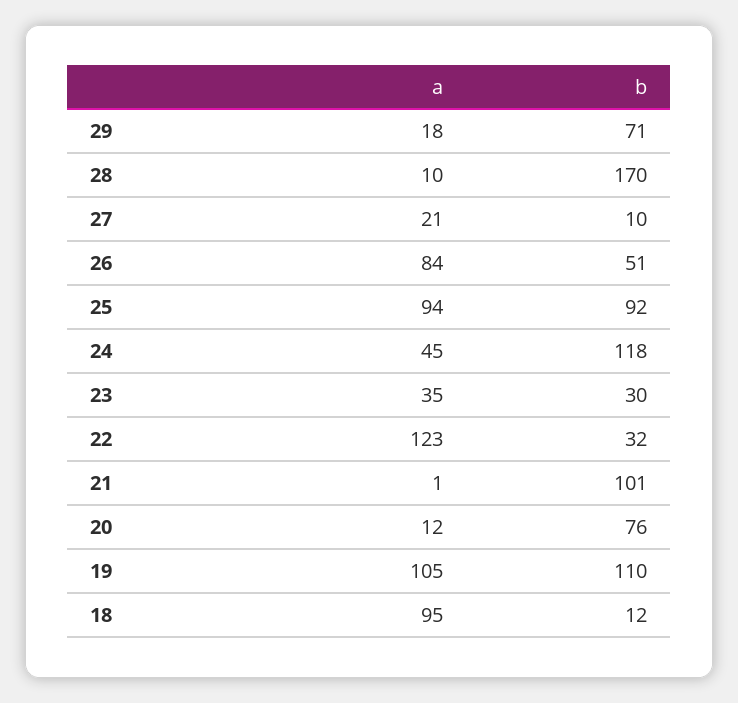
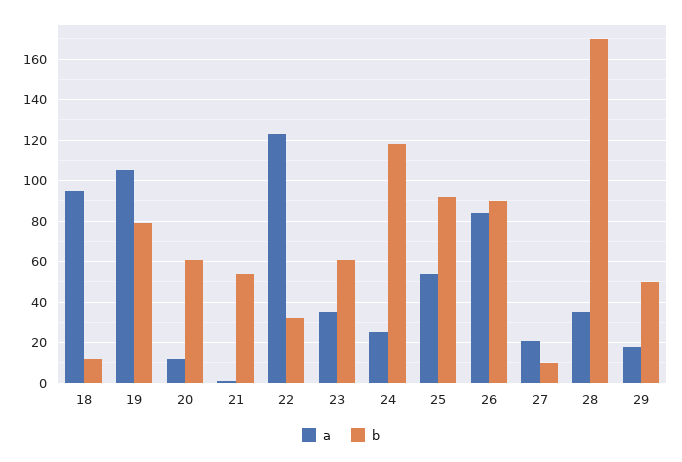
b, 29: 71 -> 50
a, 28: 10 -> 35
b, 26: 51 -> 90
a, 25: 94 -> 55
a, 24: 45 -> 25
b, 23: 30 -> 60
b, 21: 101 -> 55
b, 20: 76 -> 60
b, 19: 110 -> 80

